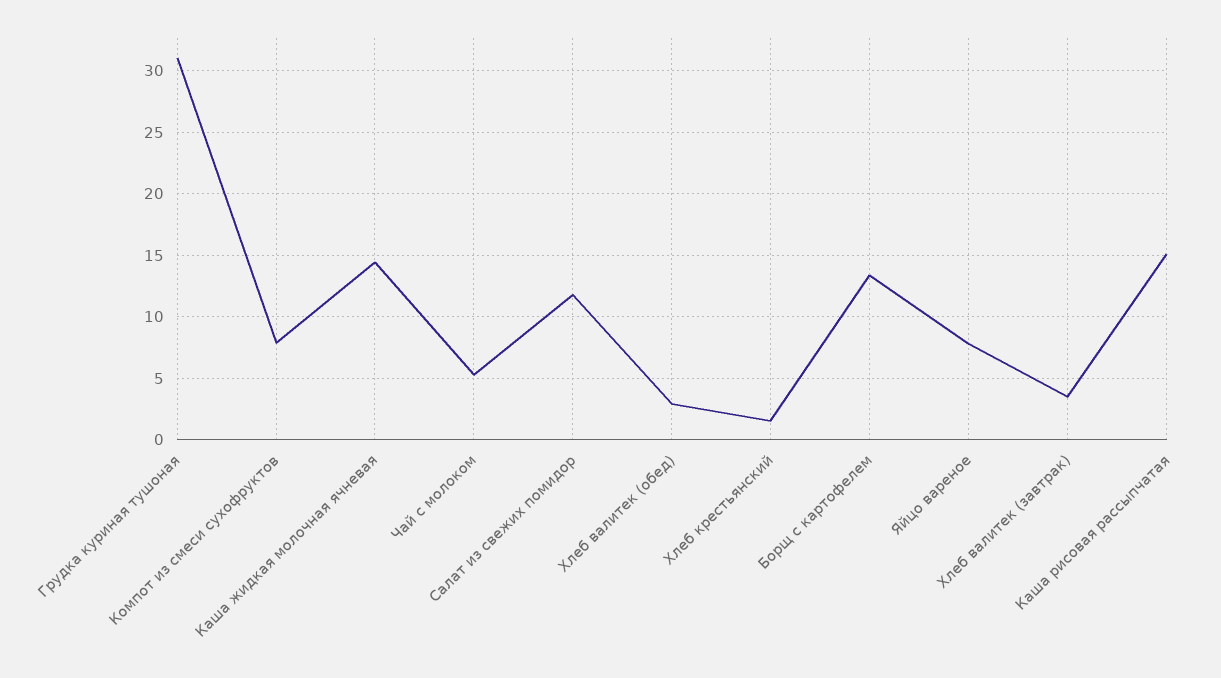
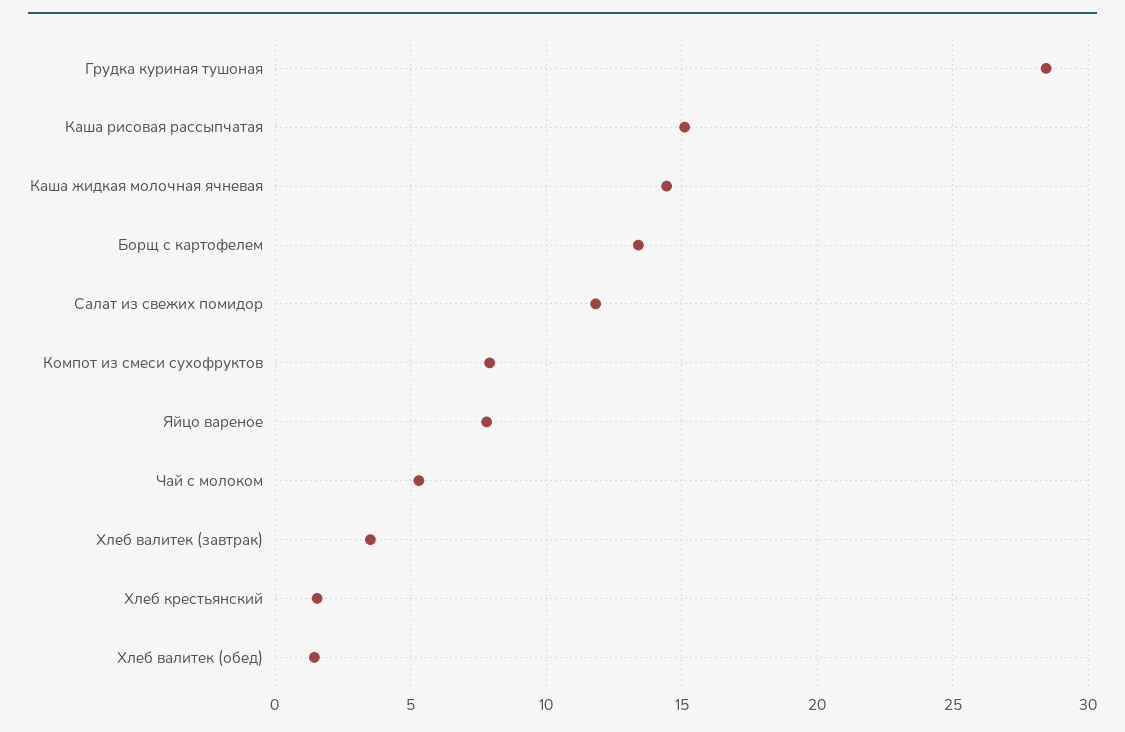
Грудка куриная тушоная: 31 -> 28.5
Хлеб валитек (обед): 3 -> 1.5

